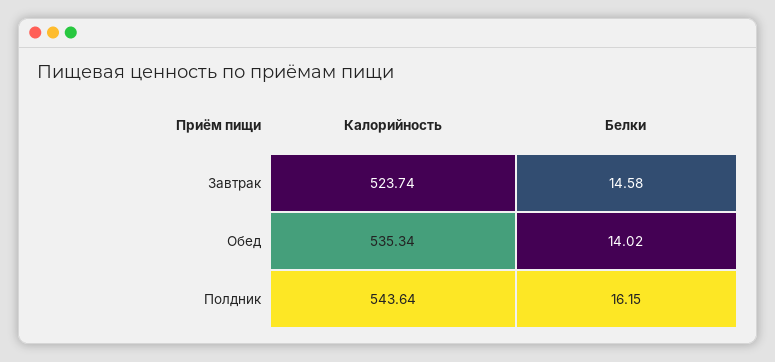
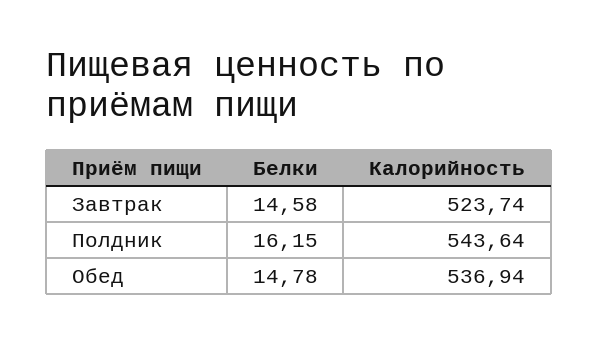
Калорийность, Обед: 535.34 -> 536.94
Белки, Обед: 14.02 -> 14.78

